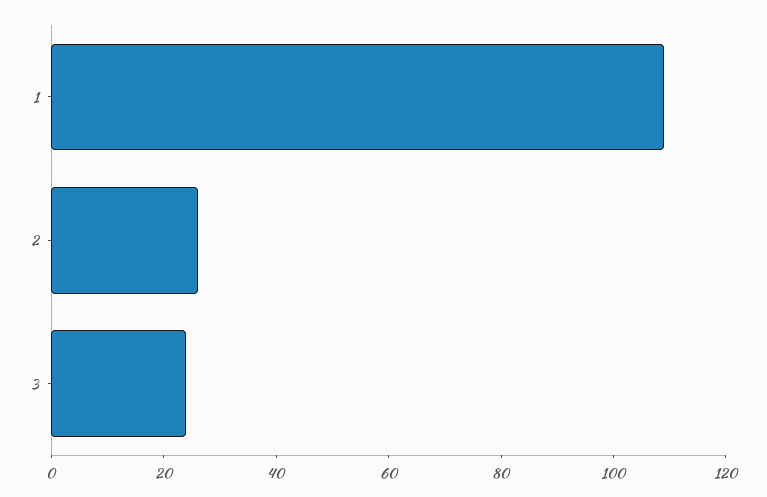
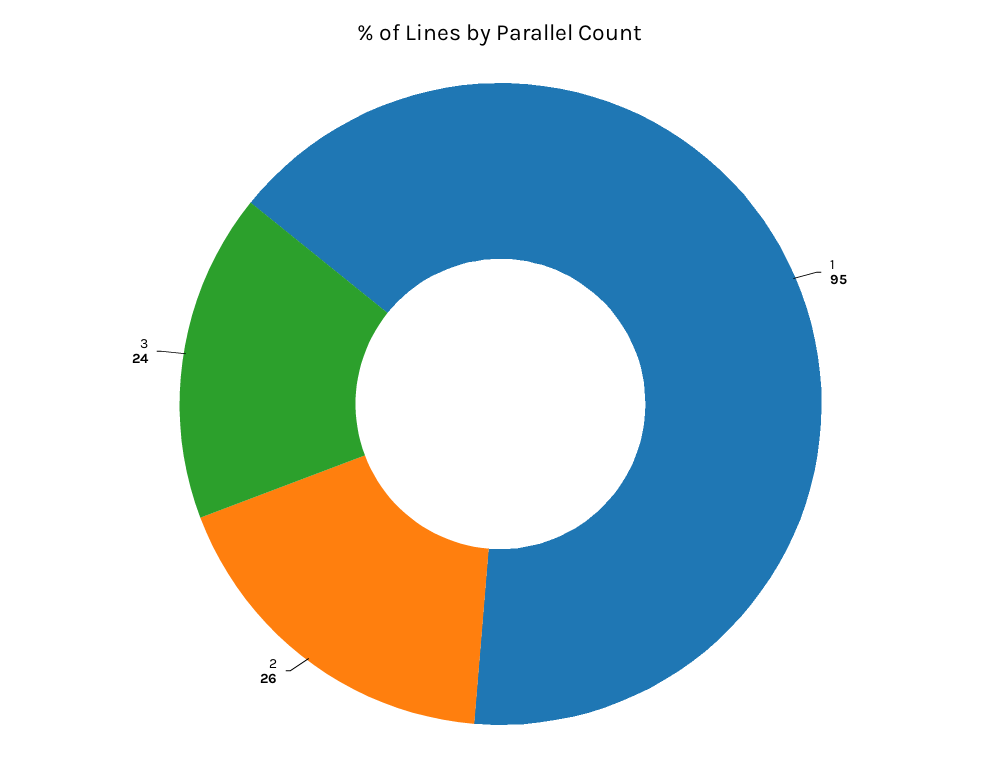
1: 110 -> 95

